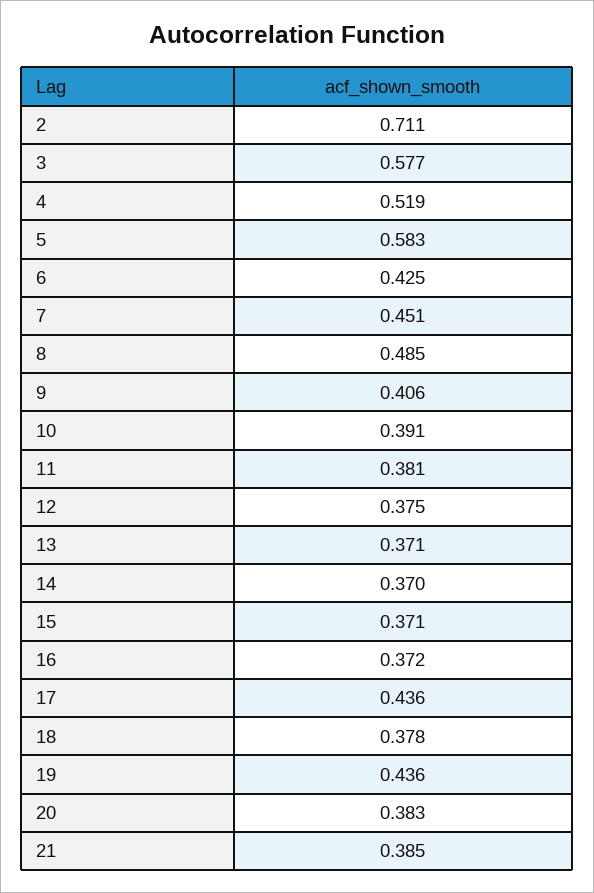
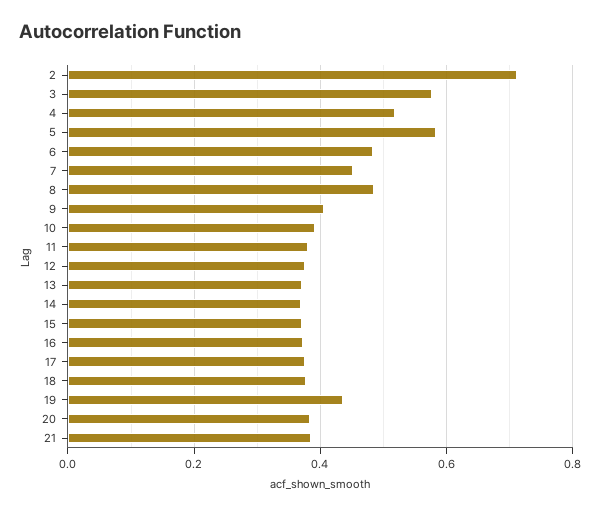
6: 0.425 -> 0.48
17: 0.436 -> 0.38

